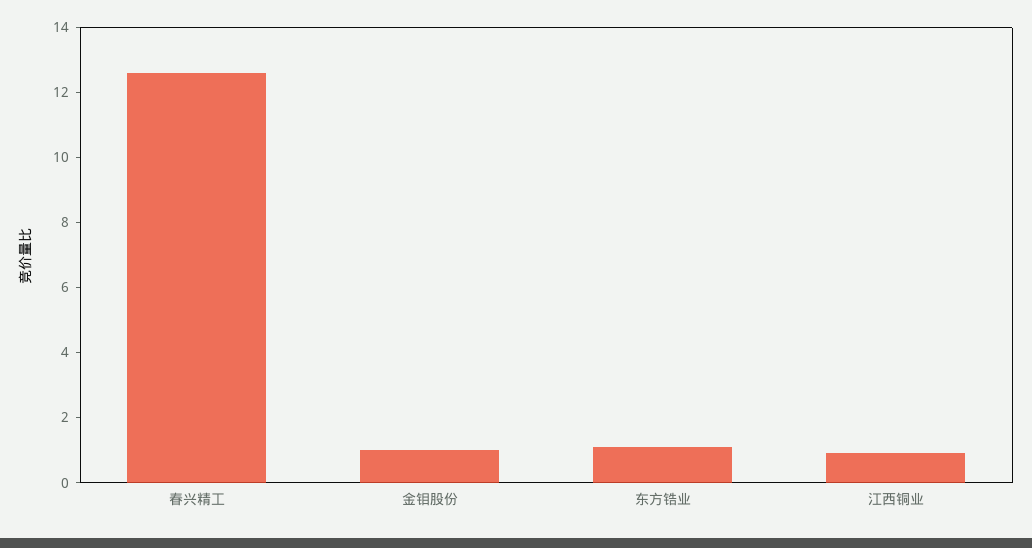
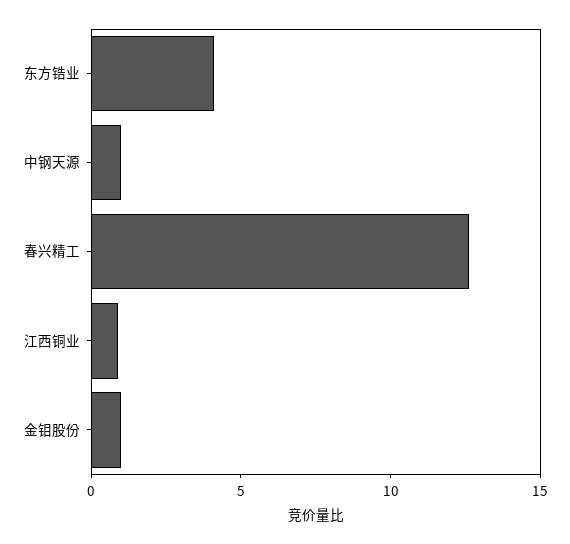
东方锆业: 1 -> 4
中钢天源: none -> 1

